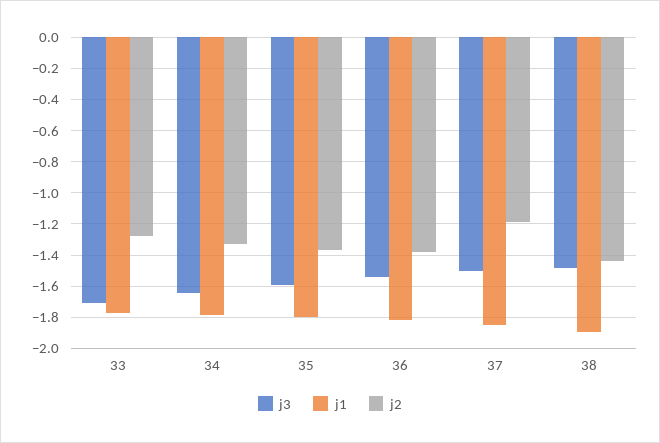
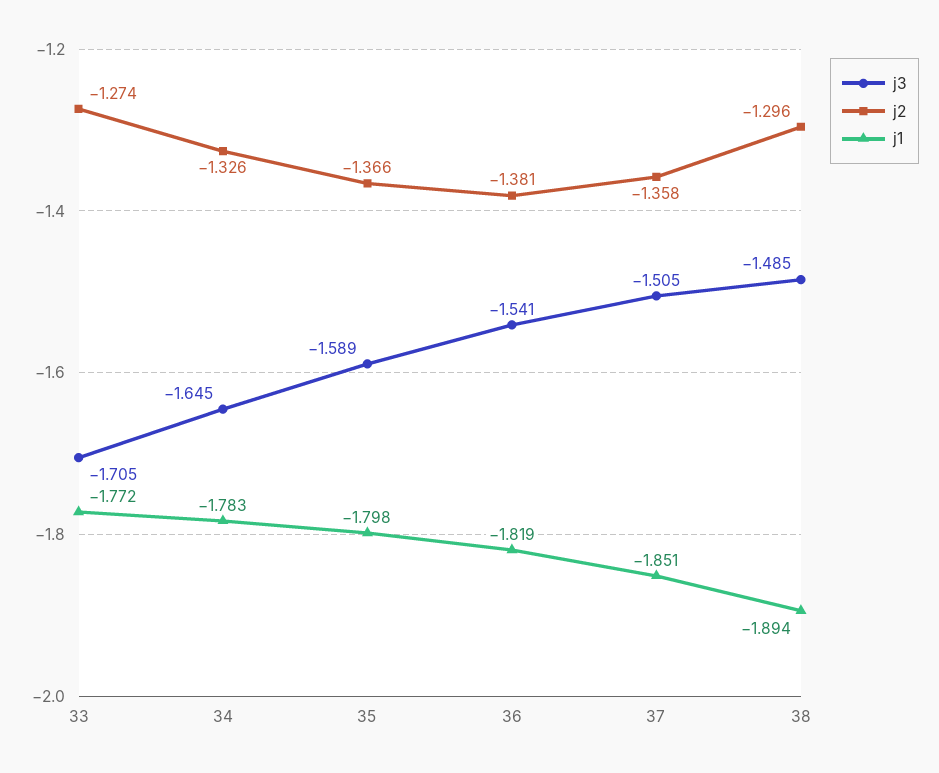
j2, 37: -1.2 -> -1.358
j2, 38: -1.45 -> -1.296

